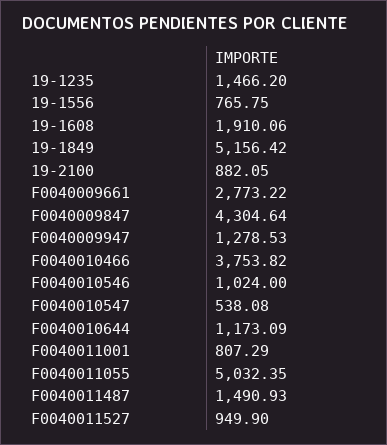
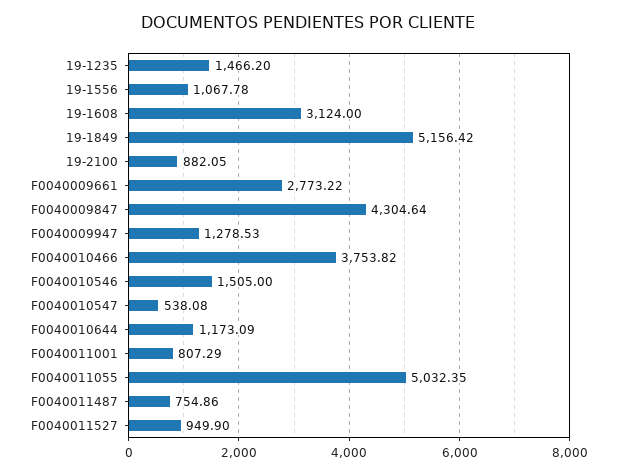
19-1556: 765.75 -> 1067.78
19-1608: 1910.06 -> 3124
F0040010546: 1024 -> 1505
F0040011487: 1490.93 -> 754.86

